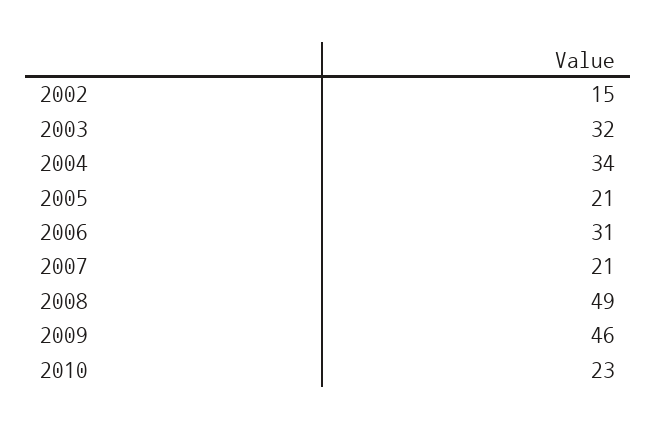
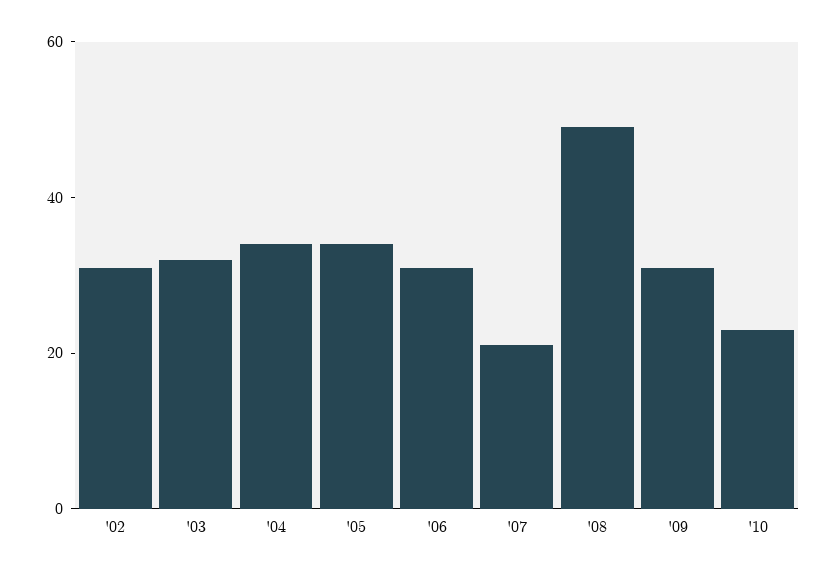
2002: 15 -> 30
2005: 21 -> 35
2009: 46 -> 30

